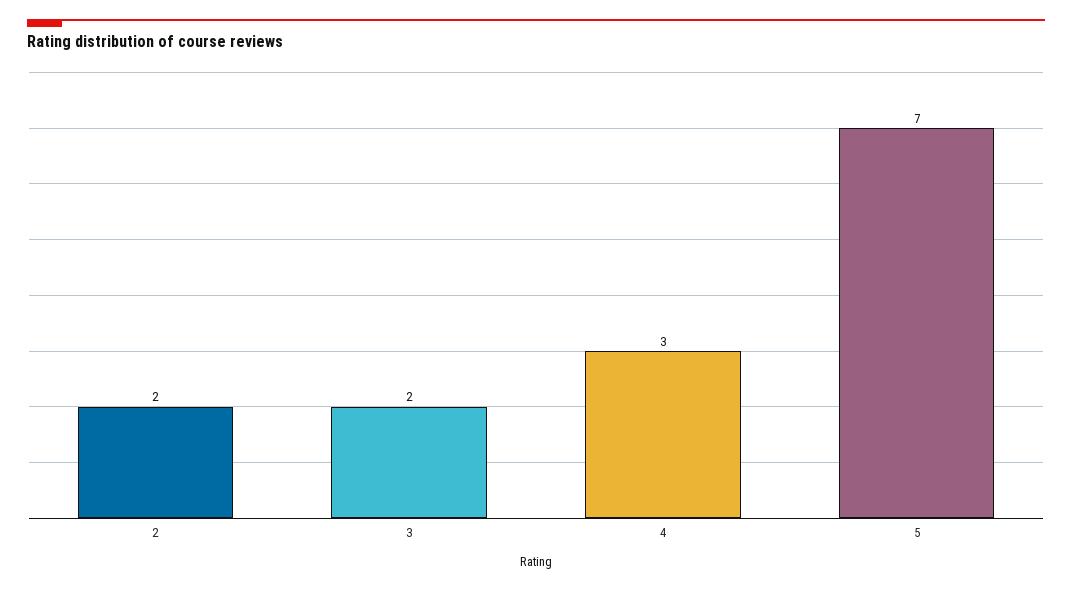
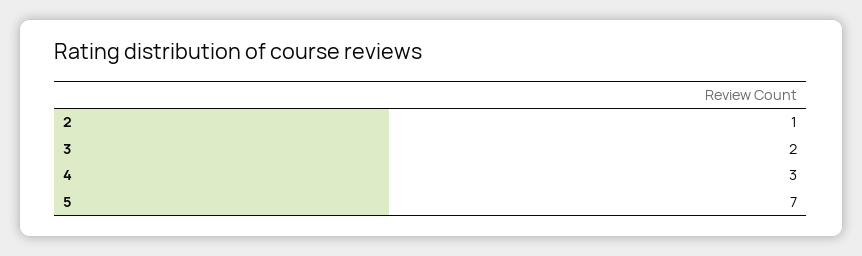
2: 2 -> 1

